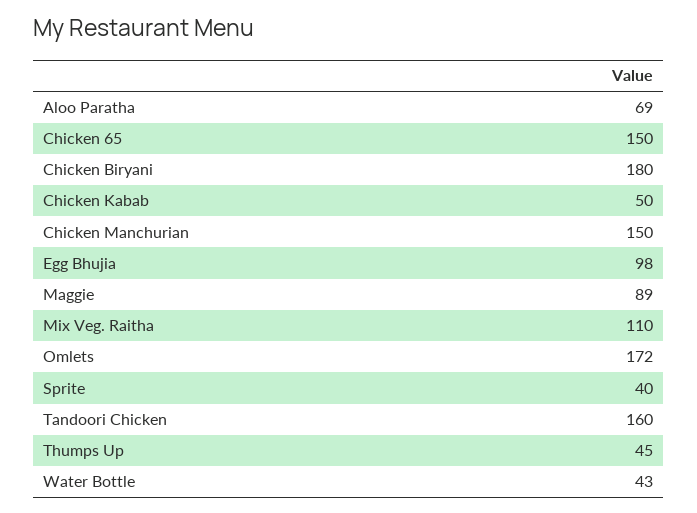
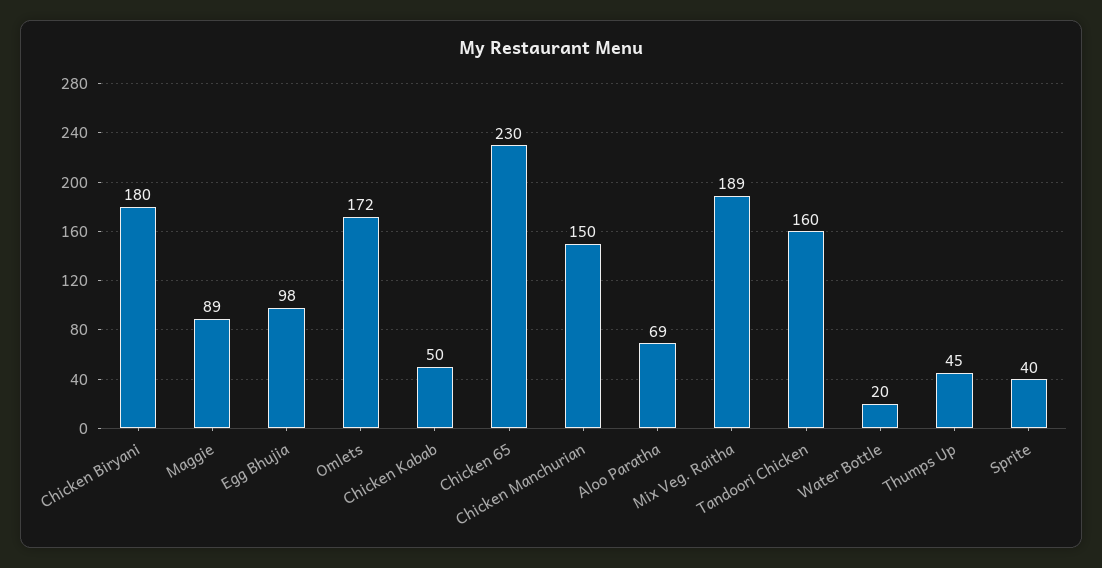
Chicken 65: 150 -> 230
Mix Veg. Raitha: 110 -> 189
Water Bottle: 43 -> 20

